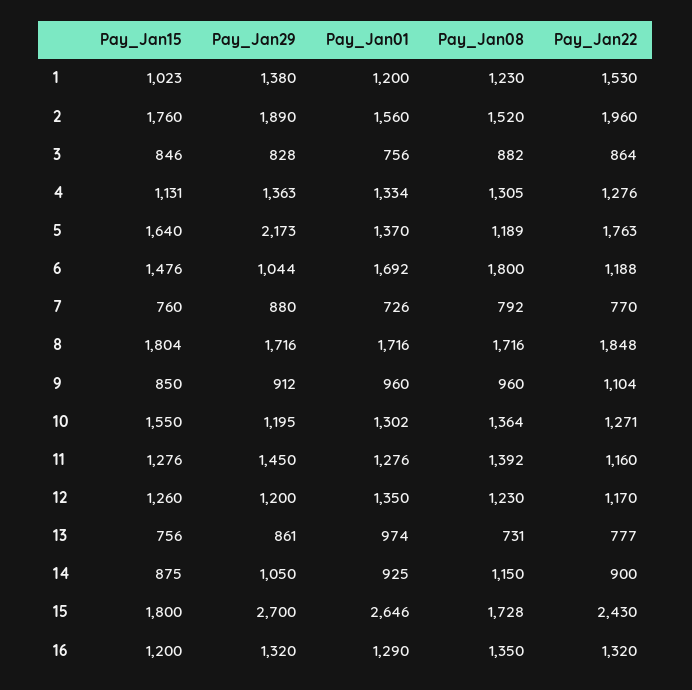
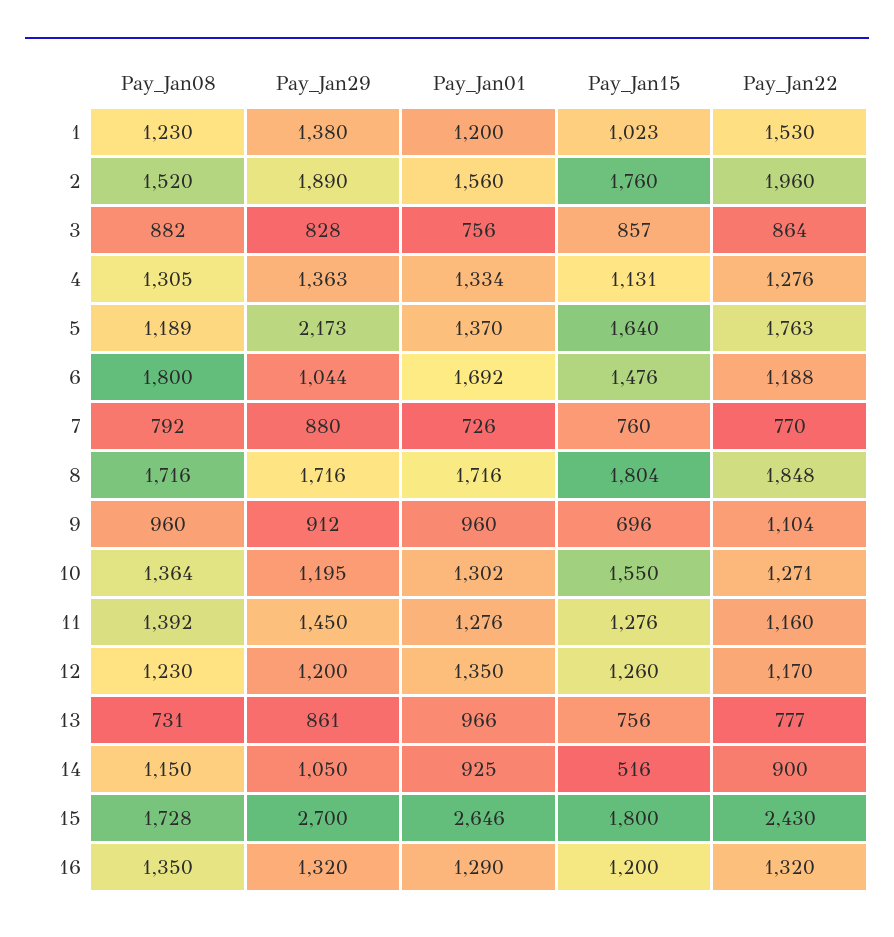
Pay_Jan15, 3: 846 -> 857
Pay_Jan15, 9: 850 -> 696
Pay_Jan01, 13: 974 -> 966
Pay_Jan15, 14: 875 -> 516

